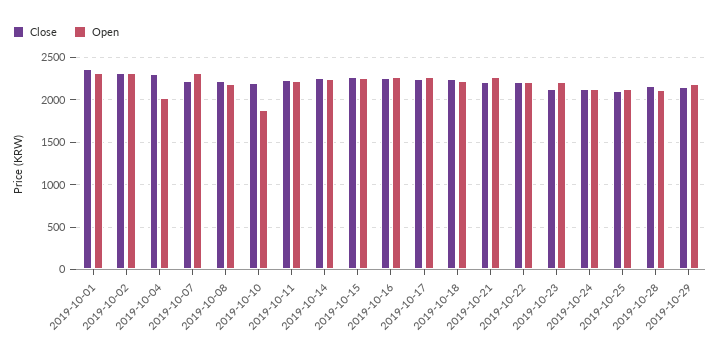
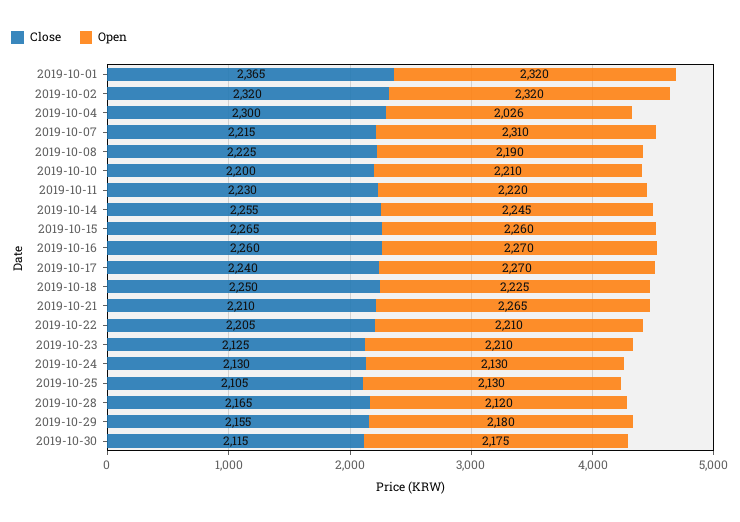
Open, 2019-10-10: 1900 -> 2210
Close, 2019-10-30: none -> 2115
Open, 2019-10-30: none -> 2175

